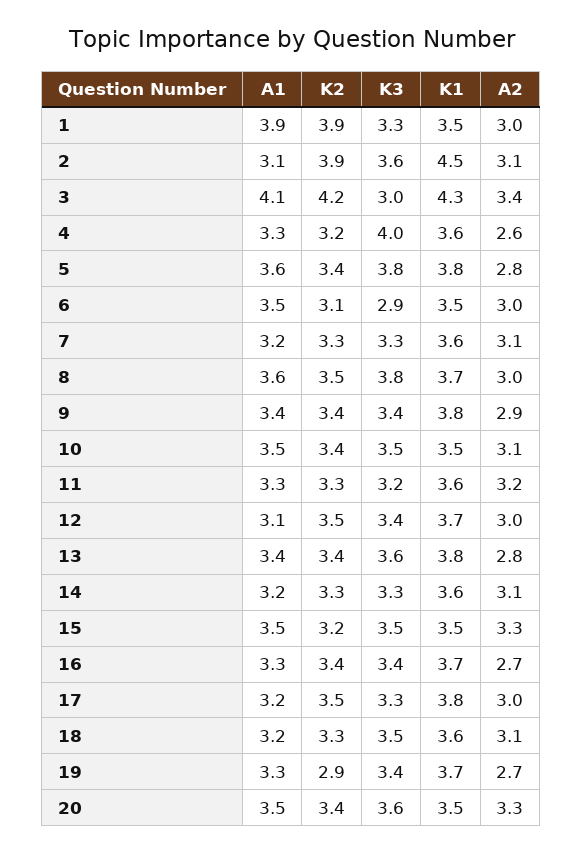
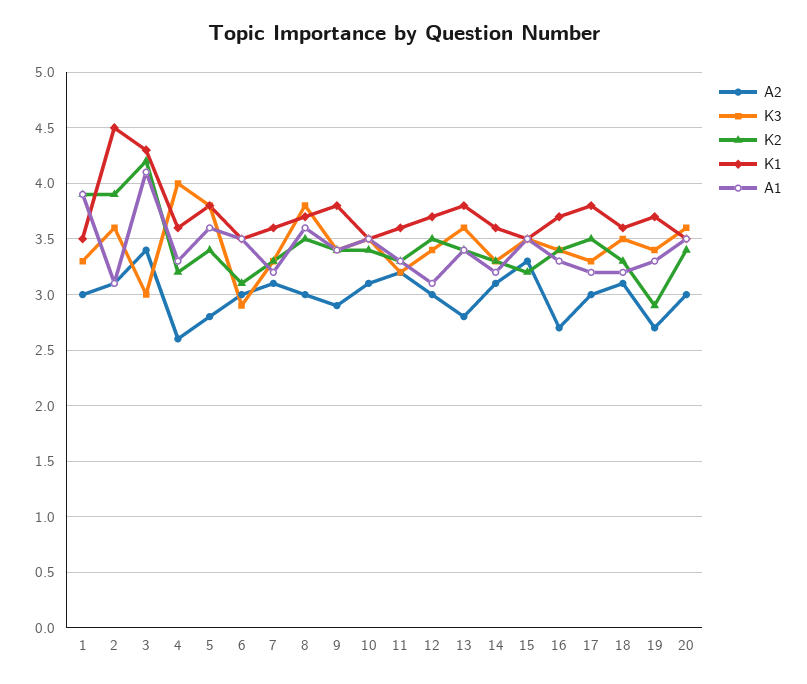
A2, 20: 3.3 -> 3

